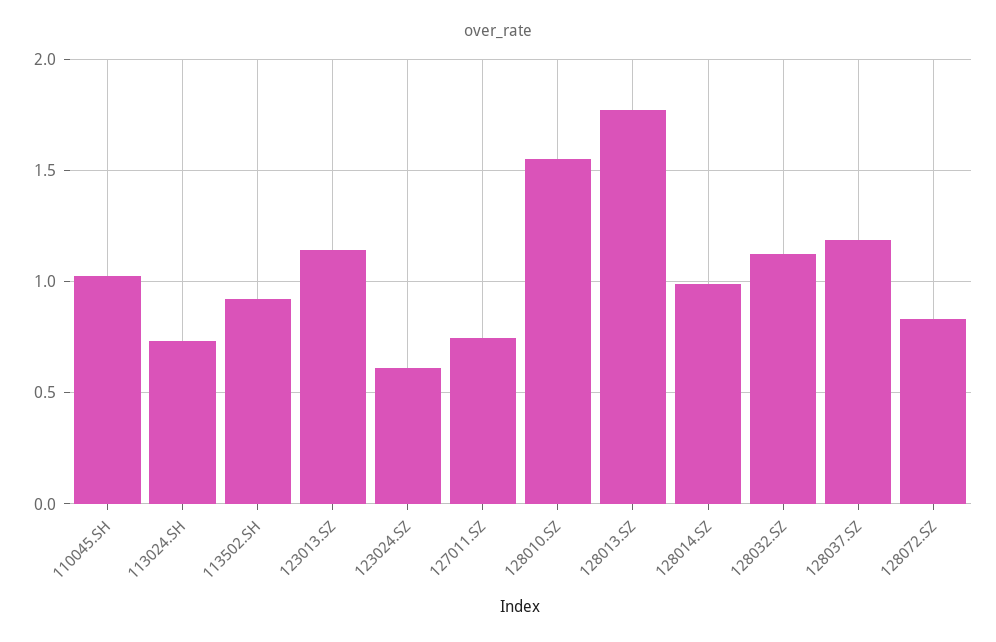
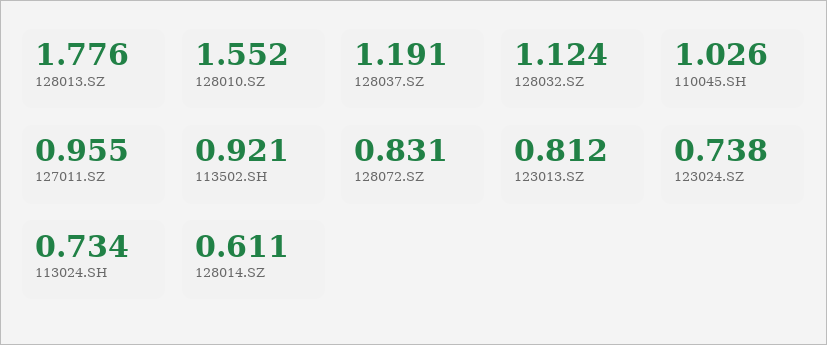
123013.SZ: 1.15 -> 0.812
123024.SZ: 0.6 -> 0.738
127011.SZ: 0.75 -> 0.955
128014.SZ: 1 -> 0.611

